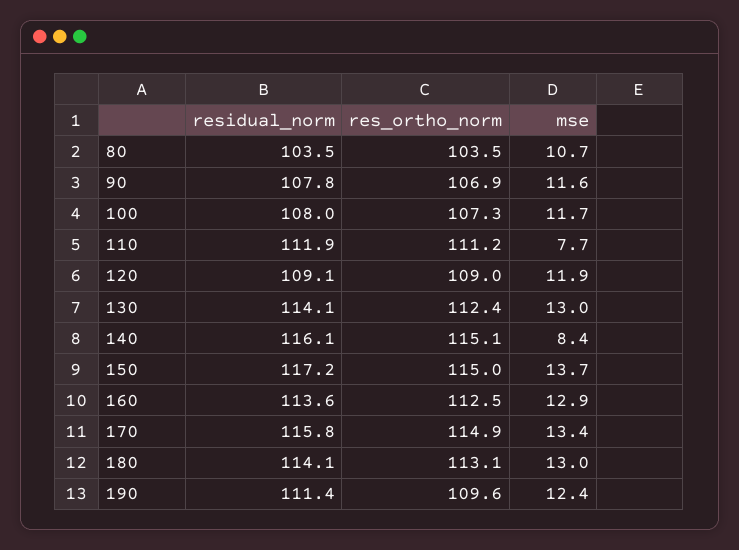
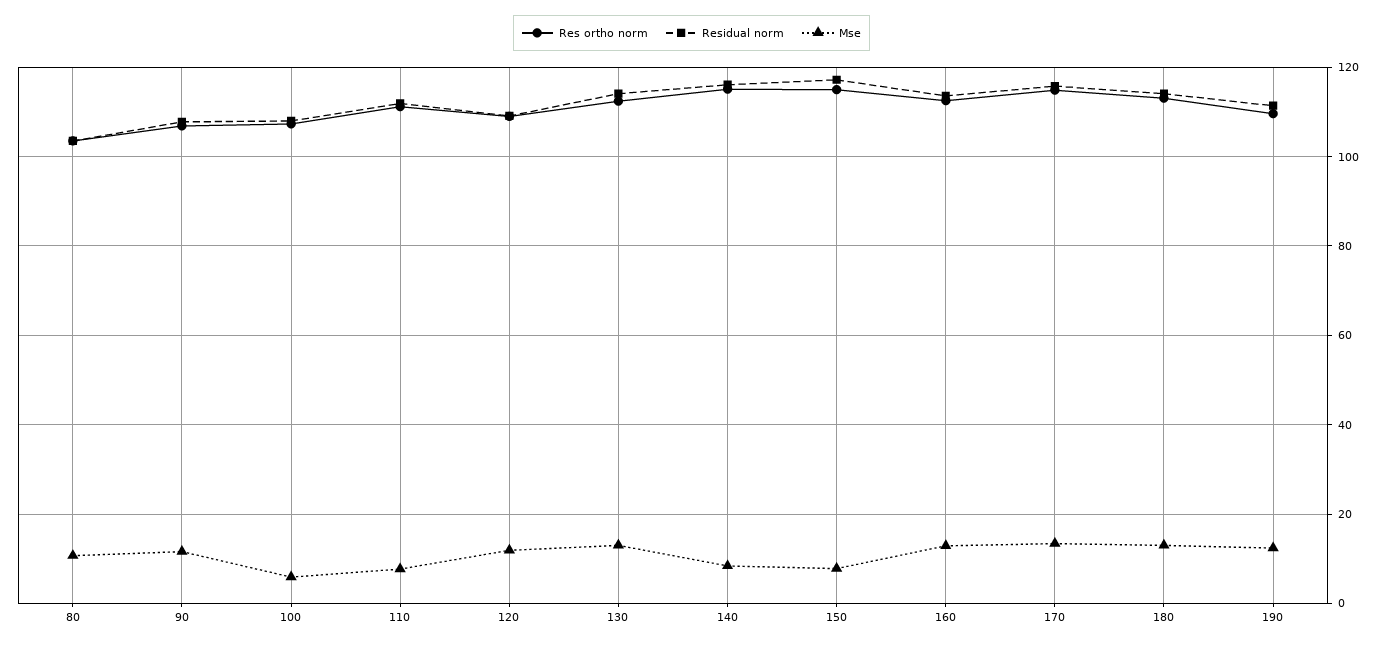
mse, 100: 11.7 -> 6
mse, 150: 13.7 -> 8

